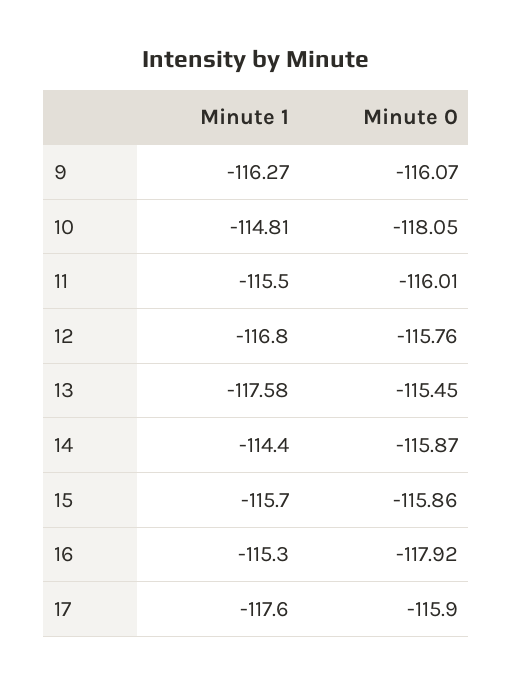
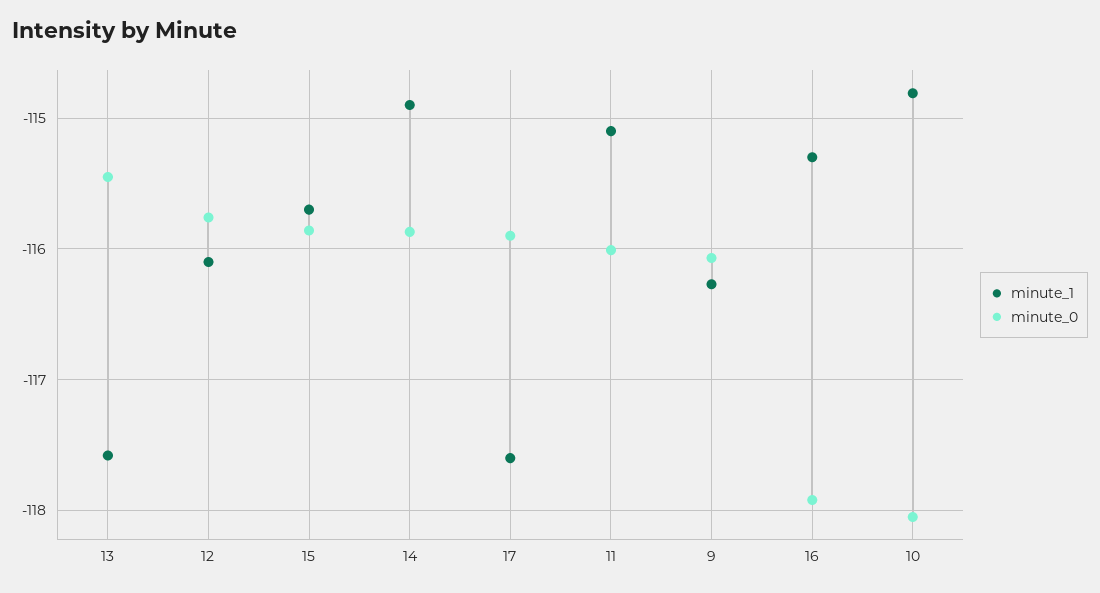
Minute 1, 11: -115.5 -> -115.1
Minute 1, 12: -116.8 -> -116.1
Minute 1, 14: -114.4 -> -114.9

